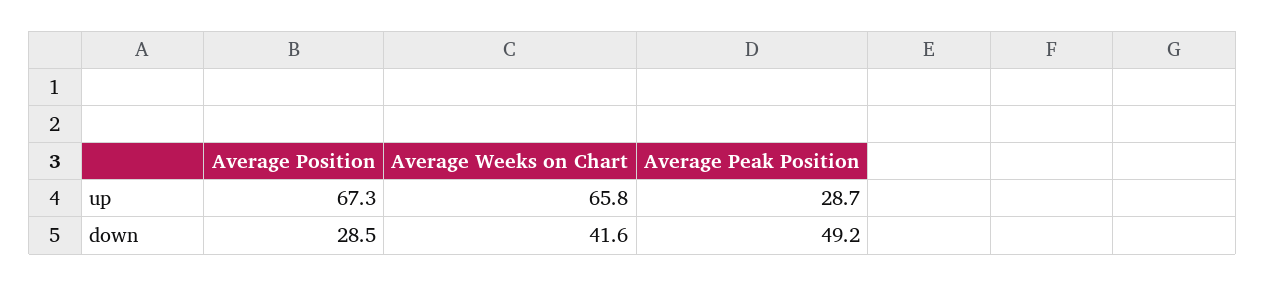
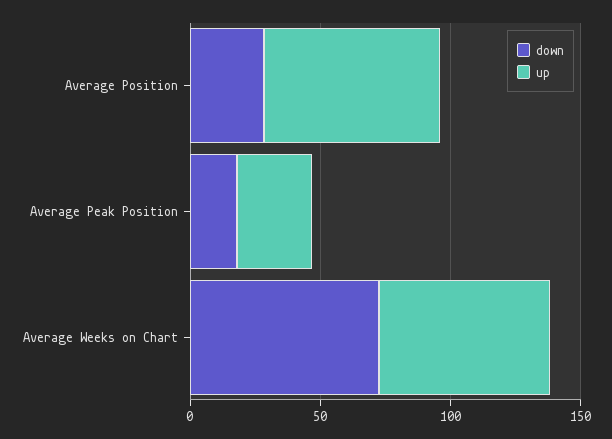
down, Average Weeks on Chart: 41.6 -> 70
down, Average Peak Position: 49.2 -> 20

